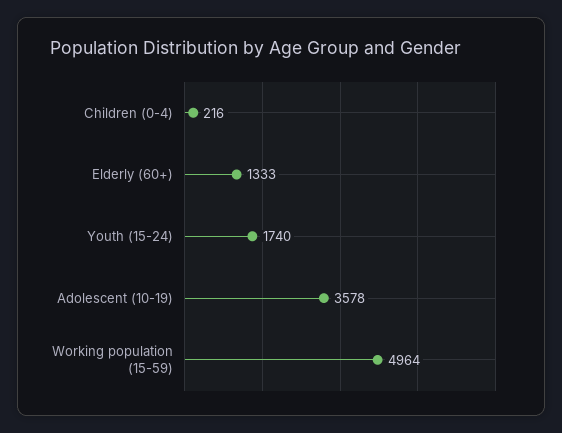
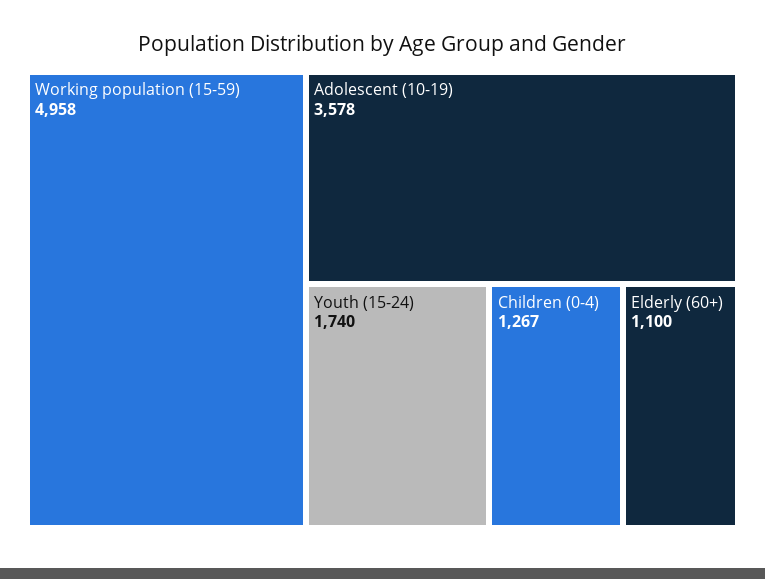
Children (0-4): 216 -> 1267
Elderly (60+): 1333 -> 1100
Working population (15-59): 4964 -> 4958

